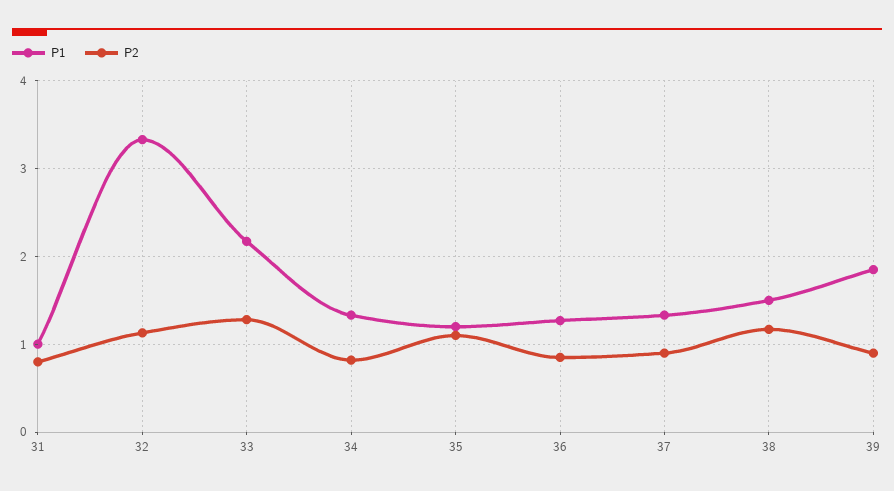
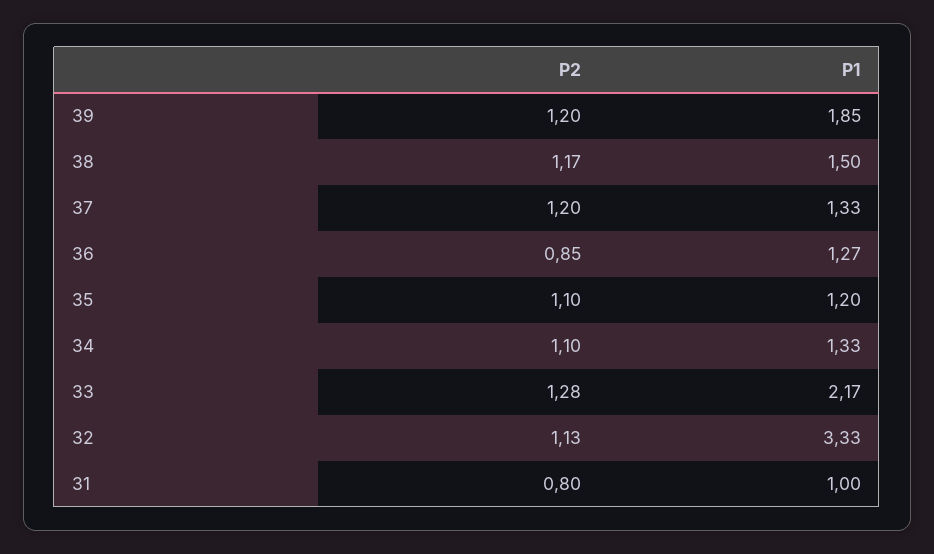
P2, 34: 0.8 -> 1.1
P2, 37: 0.9 -> 1.2
P2, 39: 0.9 -> 1.2

